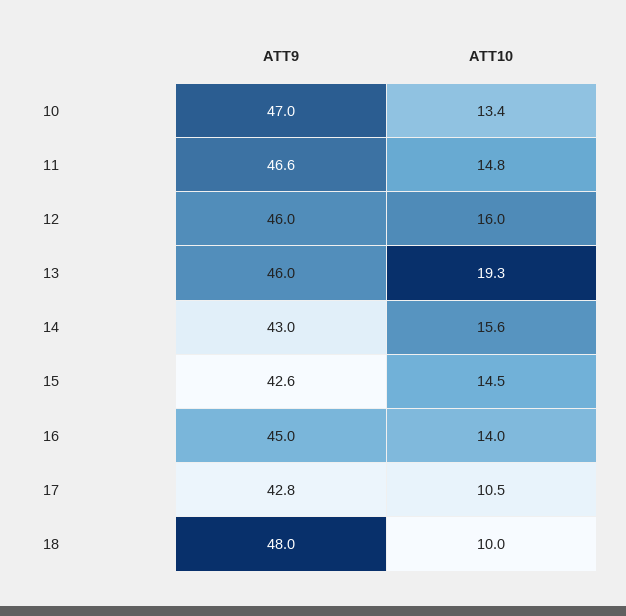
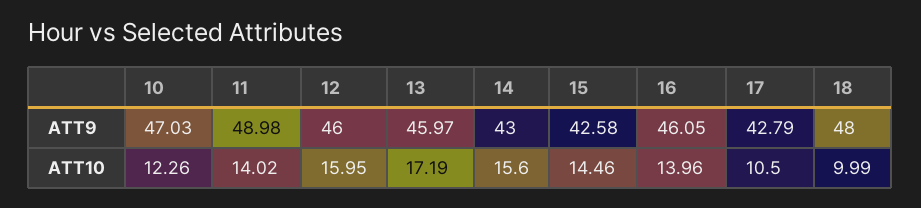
ATT10, 10: 13.4 -> 12.26
ATT9, 11: 46.6 -> 48.98
ATT10, 11: 14.8 -> 14.02
ATT10, 13: 19.3 -> 17.19
ATT9, 16: 45 -> 46.05

